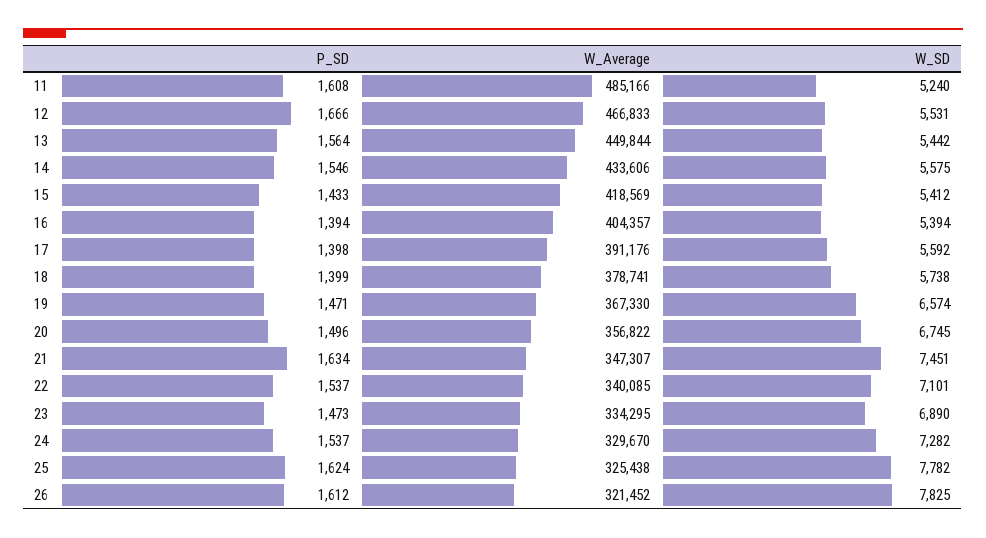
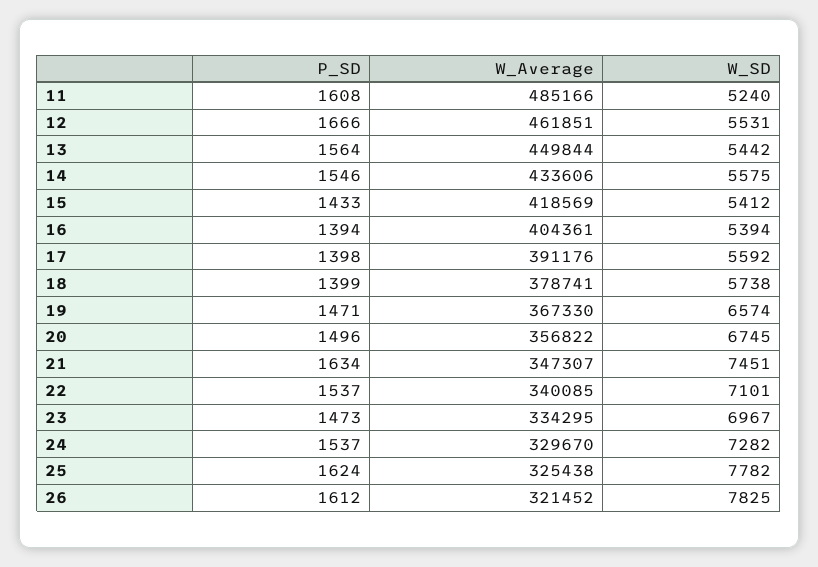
W_Average, 12: 466833 -> 461851
W_Average, 16: 404357 -> 404361
W_SD, 23: 6890 -> 6967

